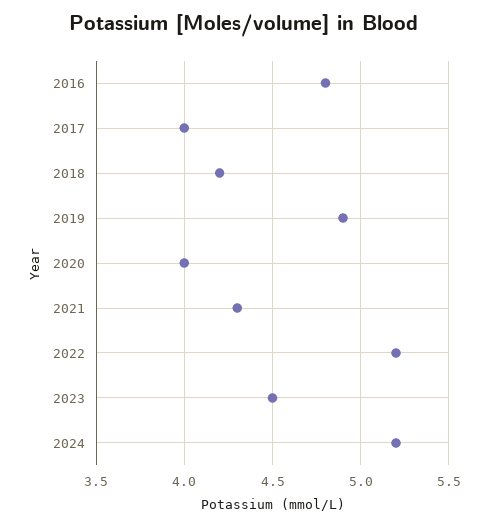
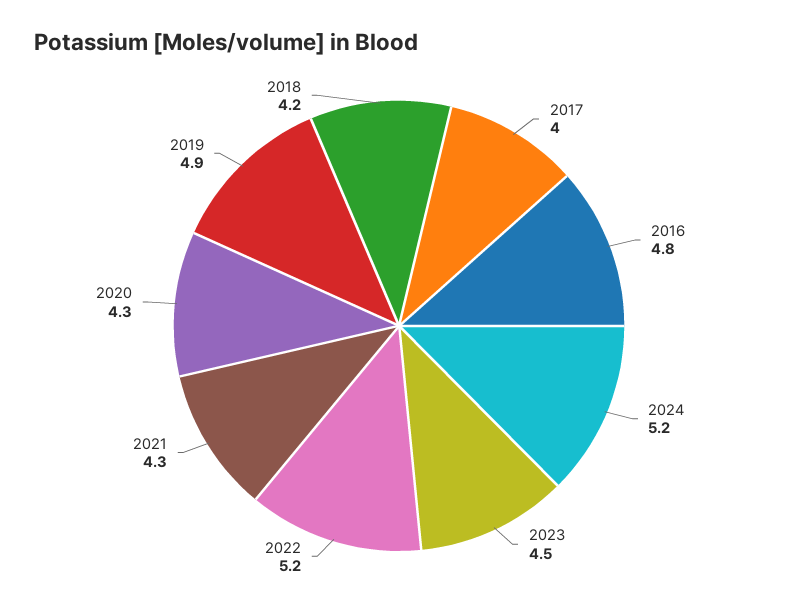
2020: 4 -> 4.3

